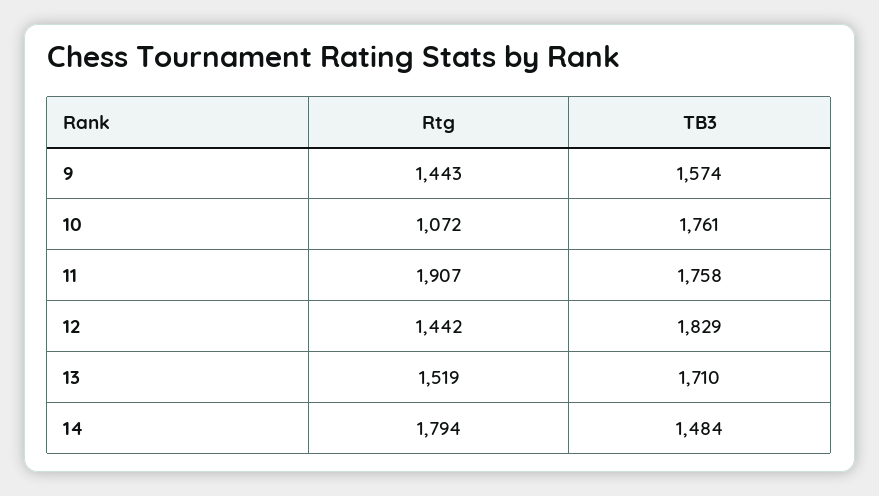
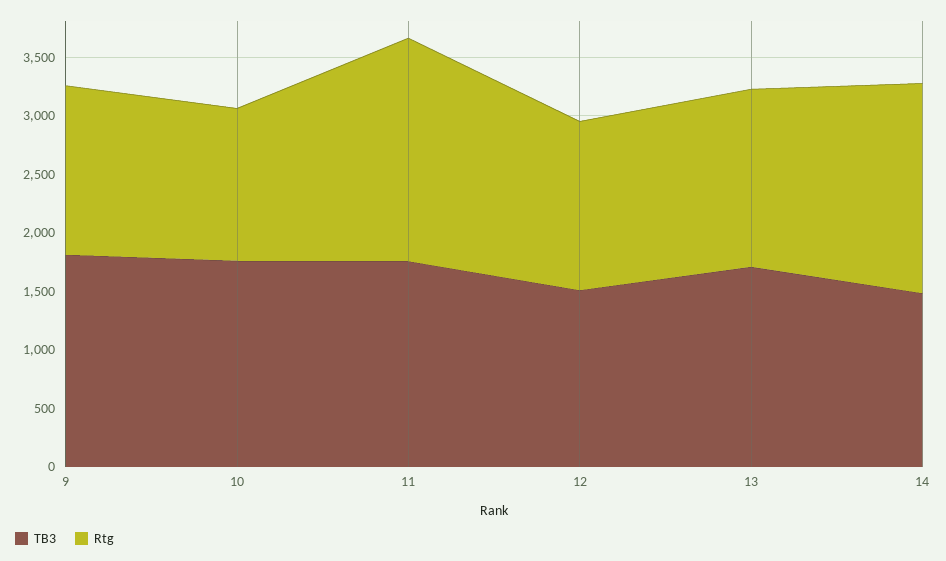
TB3, 9: 1574 -> 1800
Rtg, 10: 1072 -> 1300
TB3, 12: 1829 -> 1500

